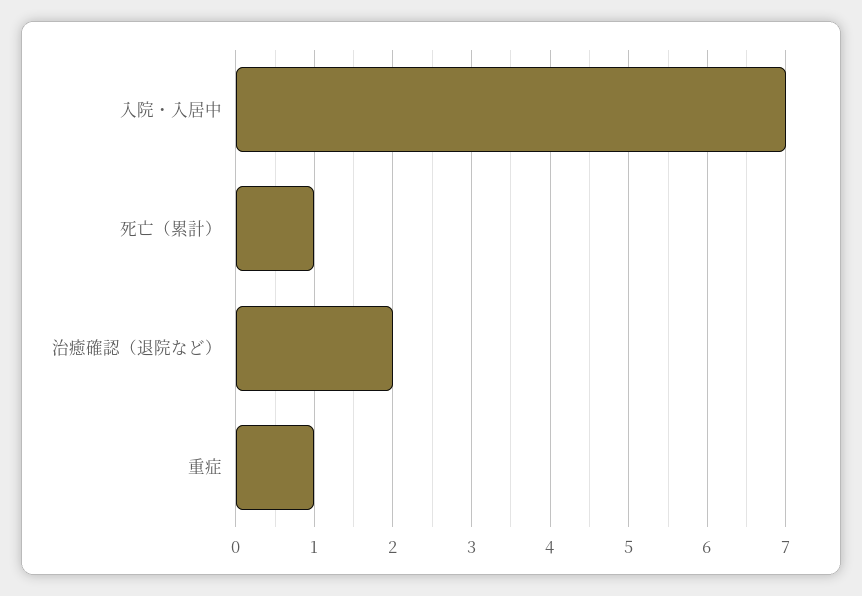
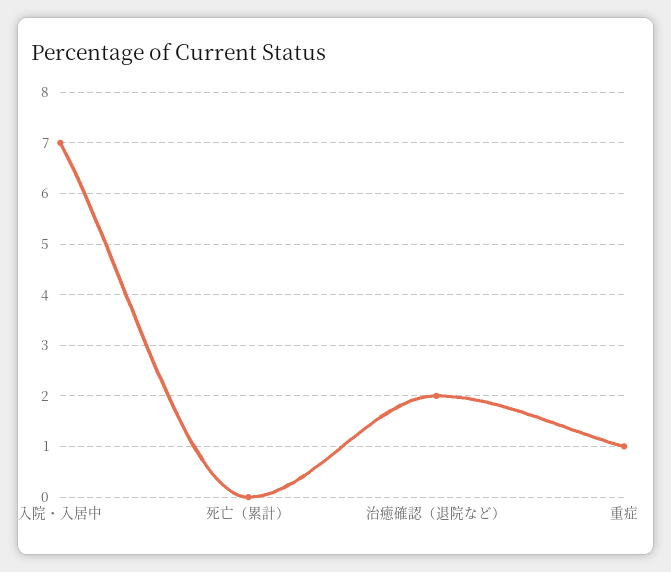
死亡（累計）: 1 -> 0

